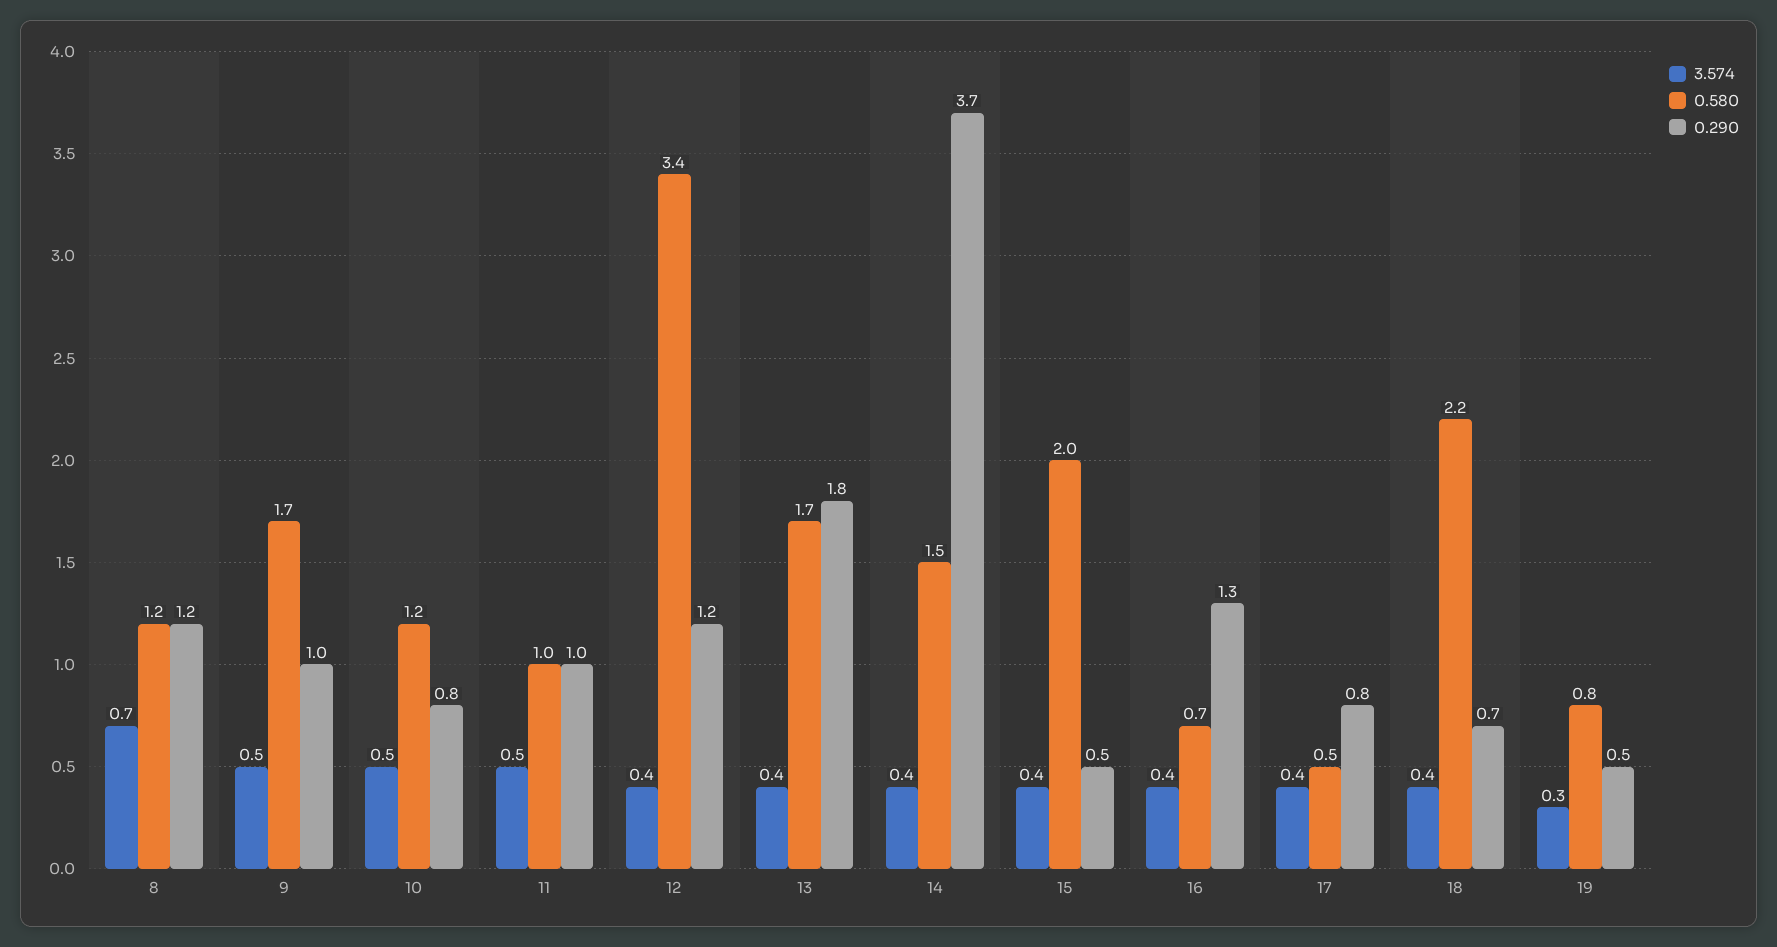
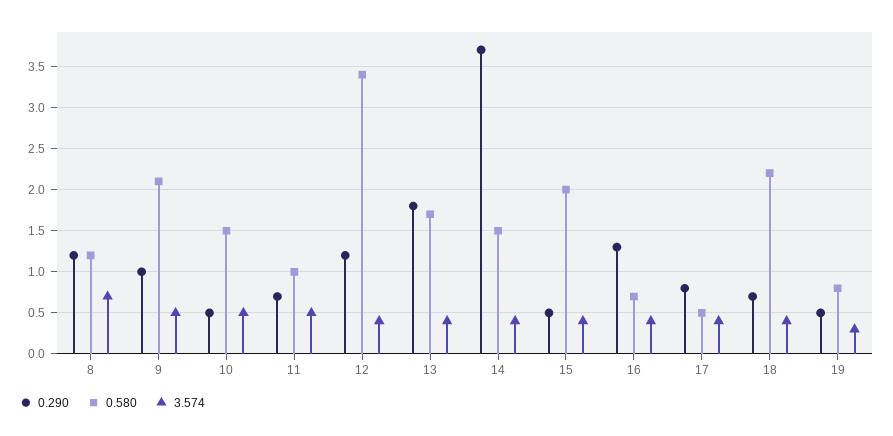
0.580, 9: 1.7 -> 2.1
0.580, 10: 1.2 -> 1.5
0.290, 10: 0.8 -> 0.5
0.290, 11: 1 -> 0.7

